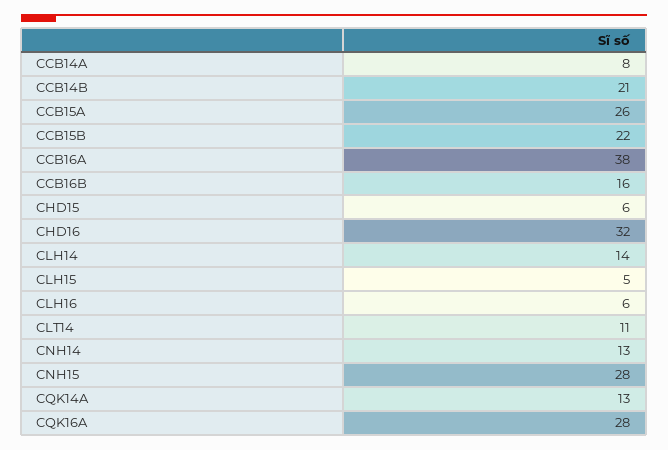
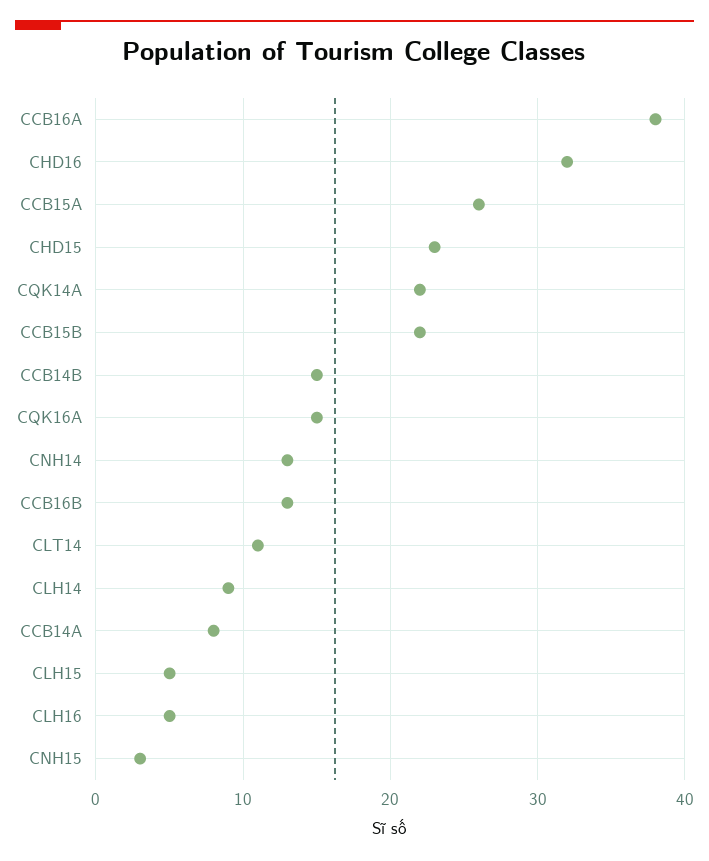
CCB14B: 21 -> 15
CCB16B: 16 -> 13
CHD15: 6 -> 23
CLH14: 14 -> 9
CLH16: 6 -> 5
CNH15: 28 -> 3
CQK14A: 13 -> 22
CQK16A: 28 -> 15

